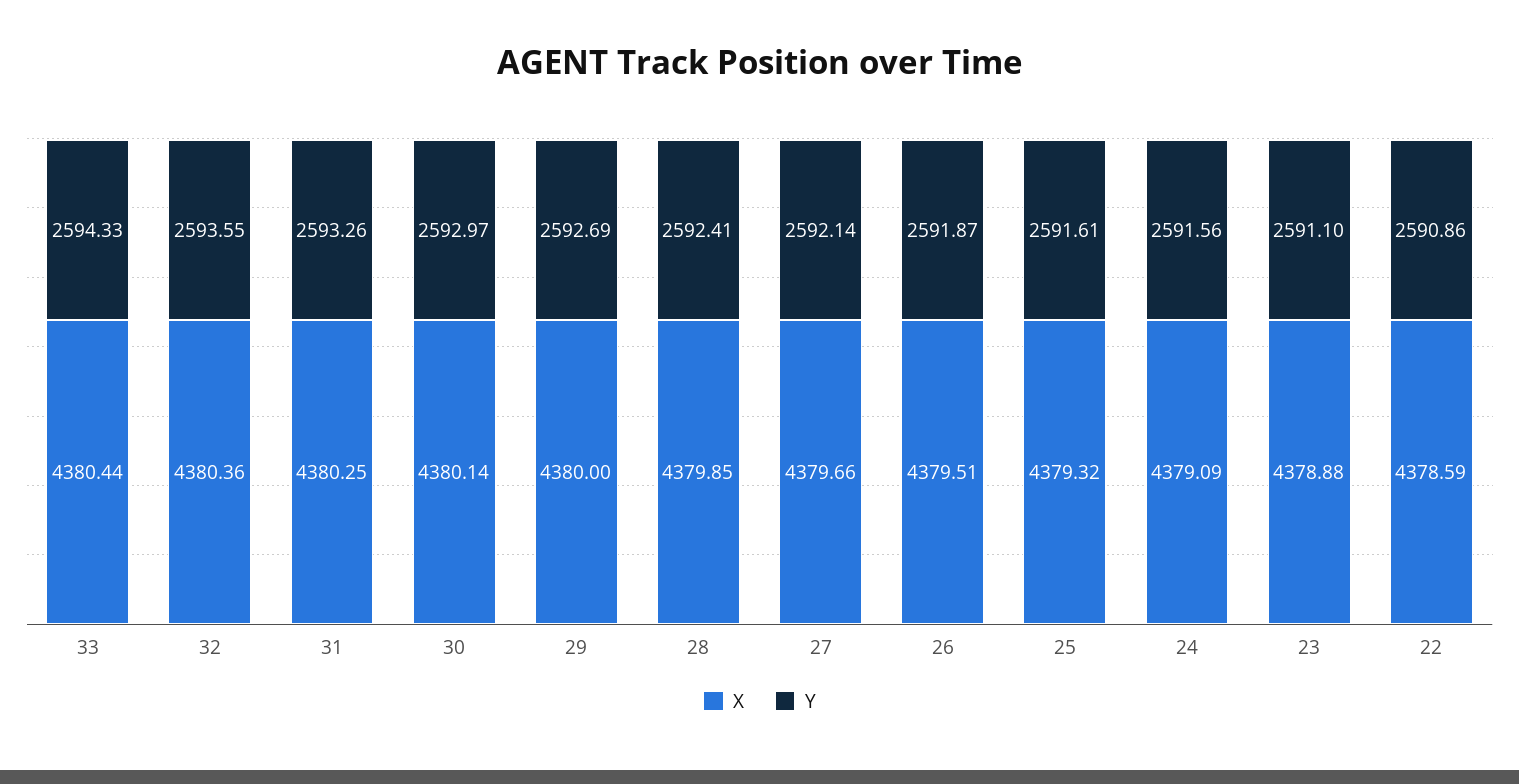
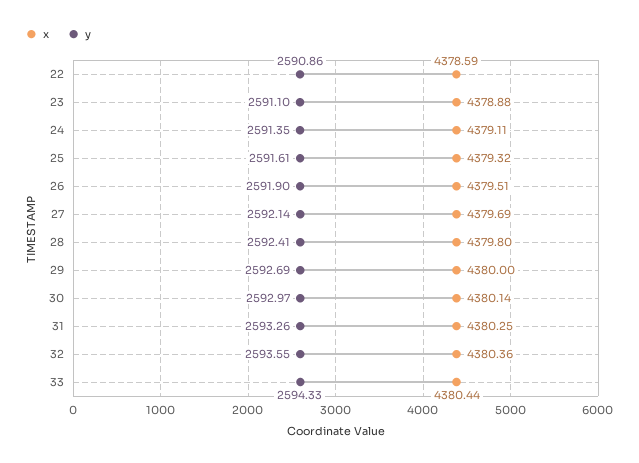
X, 28: 4379.85 -> 4379.8
X, 27: 4379.66 -> 4379.69
Y, 26: 2591.87 -> 2591.9
X, 24: 4379.09 -> 4379.11
Y, 24: 2591.56 -> 2591.35

